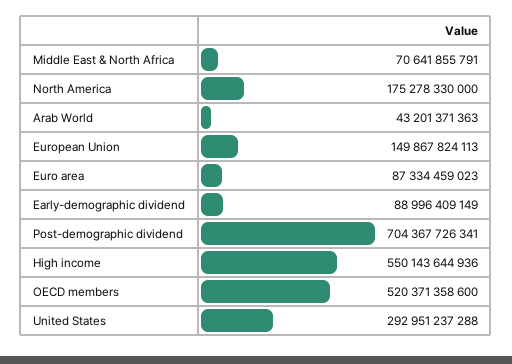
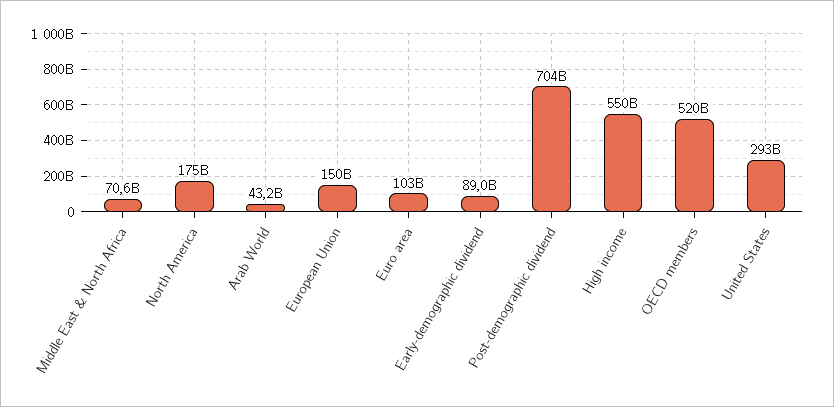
Euro area: 87334459023 -> 103000000000

